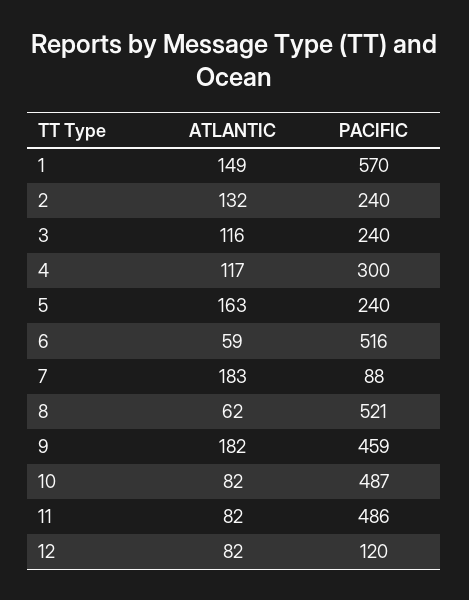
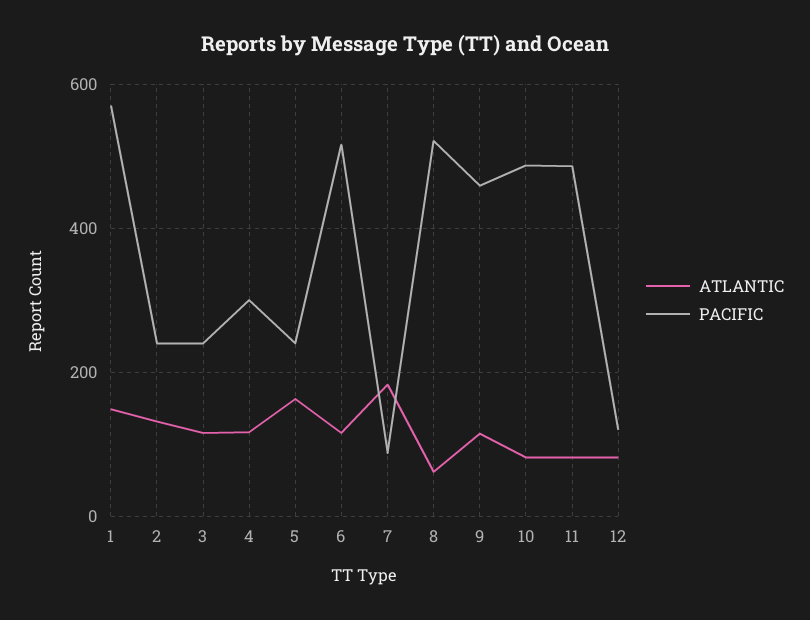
ATLANTIC, 6: 59 -> 120
ATLANTIC, 9: 182 -> 120

